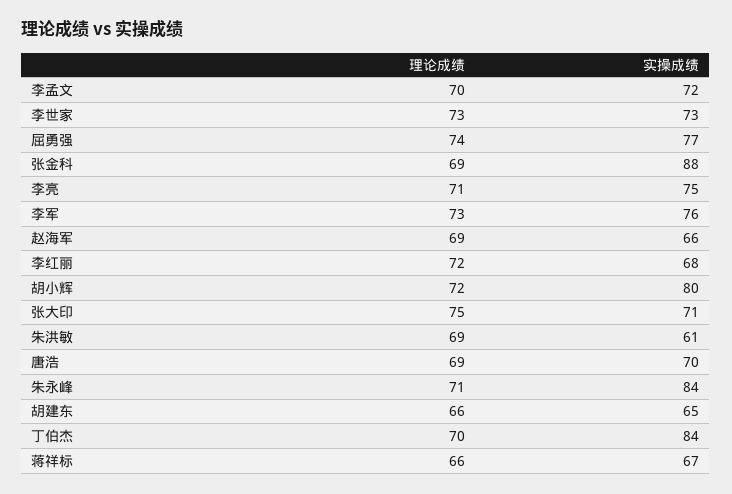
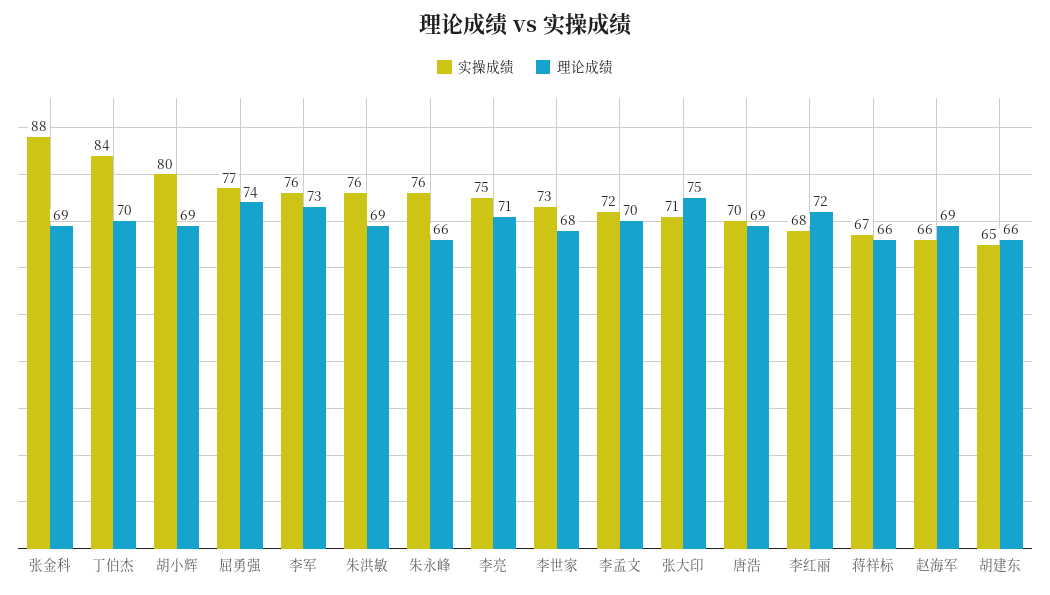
理论成绩, 李世家: 73 -> 68
理论成绩, 胡小辉: 72 -> 69
实操成绩, 朱洪敏: 61 -> 76
理论成绩, 朱永峰: 71 -> 66
实操成绩, 朱永峰: 84 -> 76

